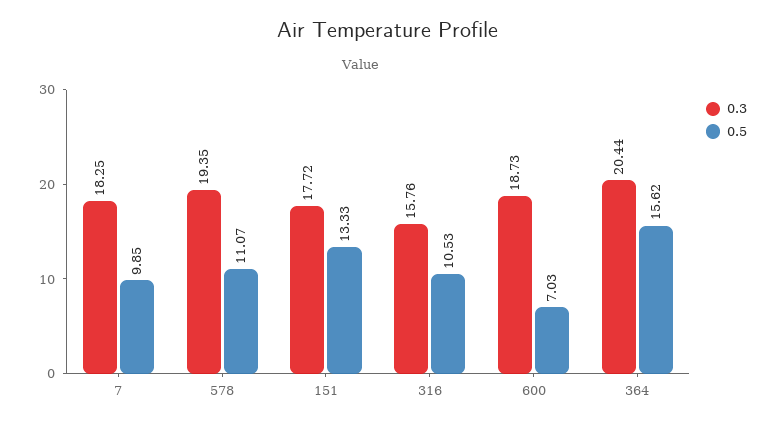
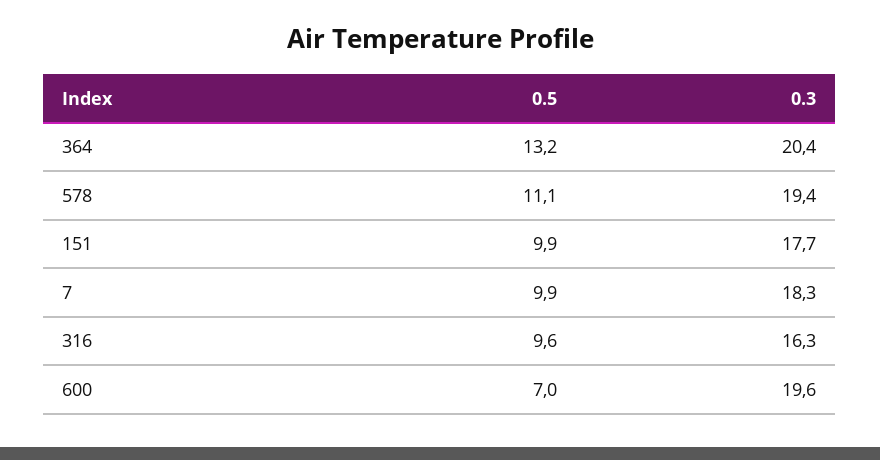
0.5, 151: 13.33 -> 9.9
0.3, 316: 15.76 -> 16.3
0.5, 316: 10.53 -> 9.6
0.3, 600: 18.73 -> 19.6
0.5, 364: 15.62 -> 13.2

